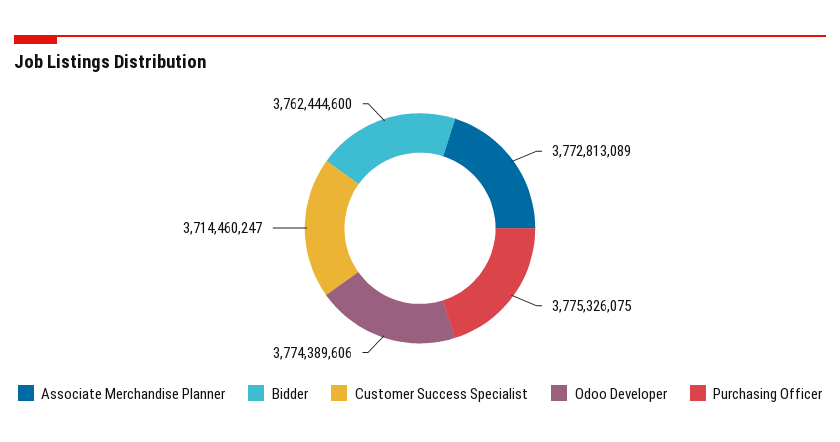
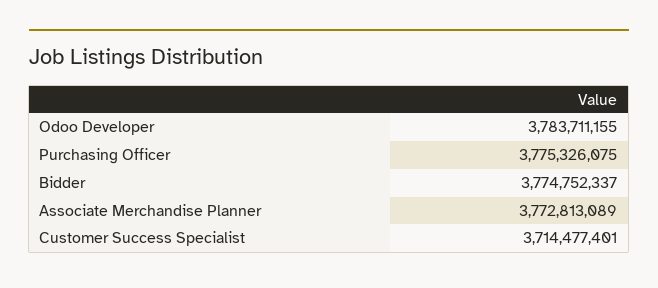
Bidder: 3762444600 -> 3774752337
Customer Success Specialist: 3714460247 -> 3714477401
Odoo Developer: 3774389606 -> 3783711155

